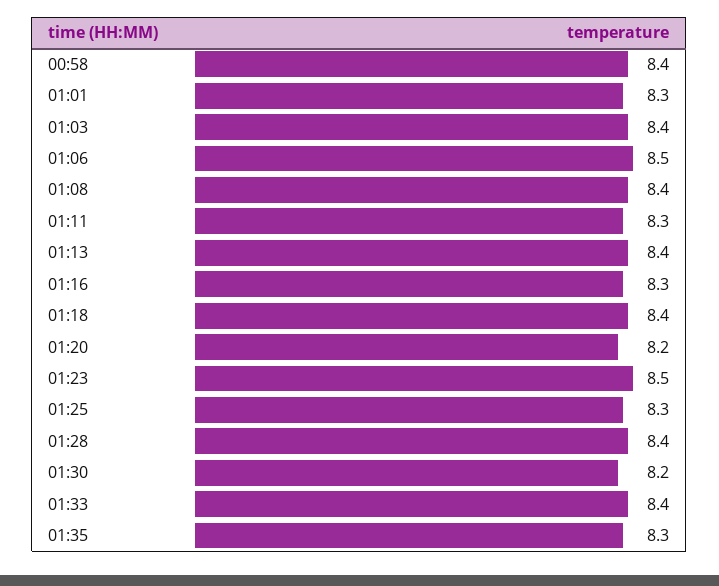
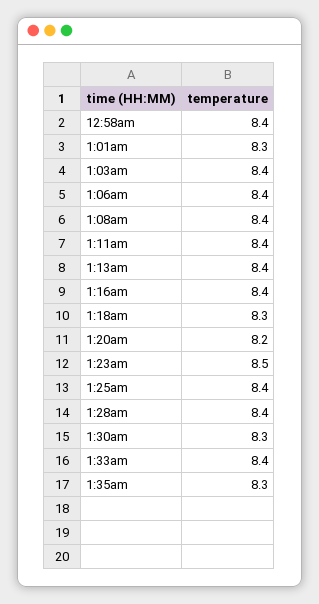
01:06: 8.5 -> 8.4
01:11: 8.3 -> 8.4
01:16: 8.3 -> 8.4
01:18: 8.4 -> 8.3
01:25: 8.3 -> 8.4
01:30: 8.2 -> 8.3

